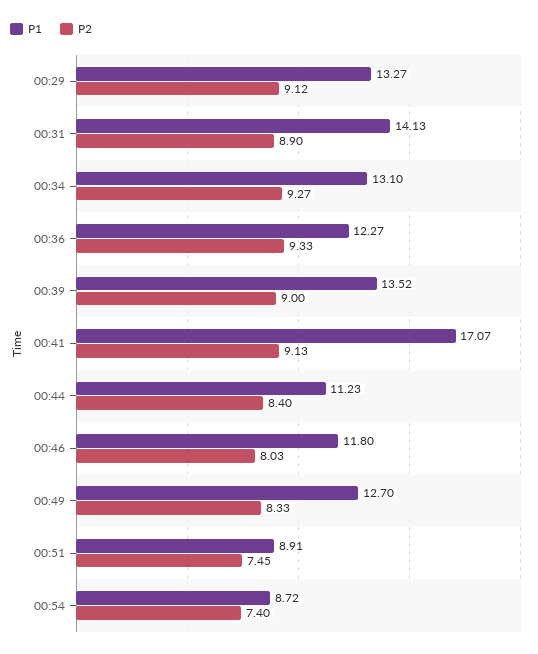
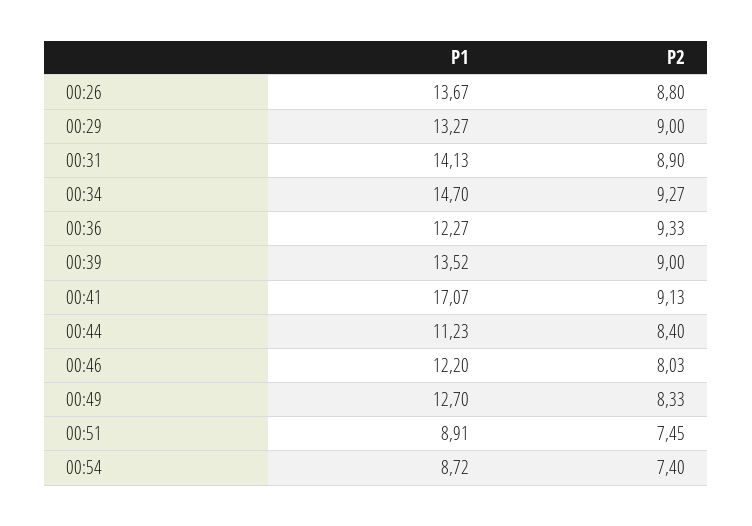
P2, 00:29: 9.12 -> 9
P1, 00:34: 13.1 -> 14.7
P1, 00:46: 11.8 -> 12.2
P1, 00:26: none -> 13.67
P2, 00:26: none -> 8.8

